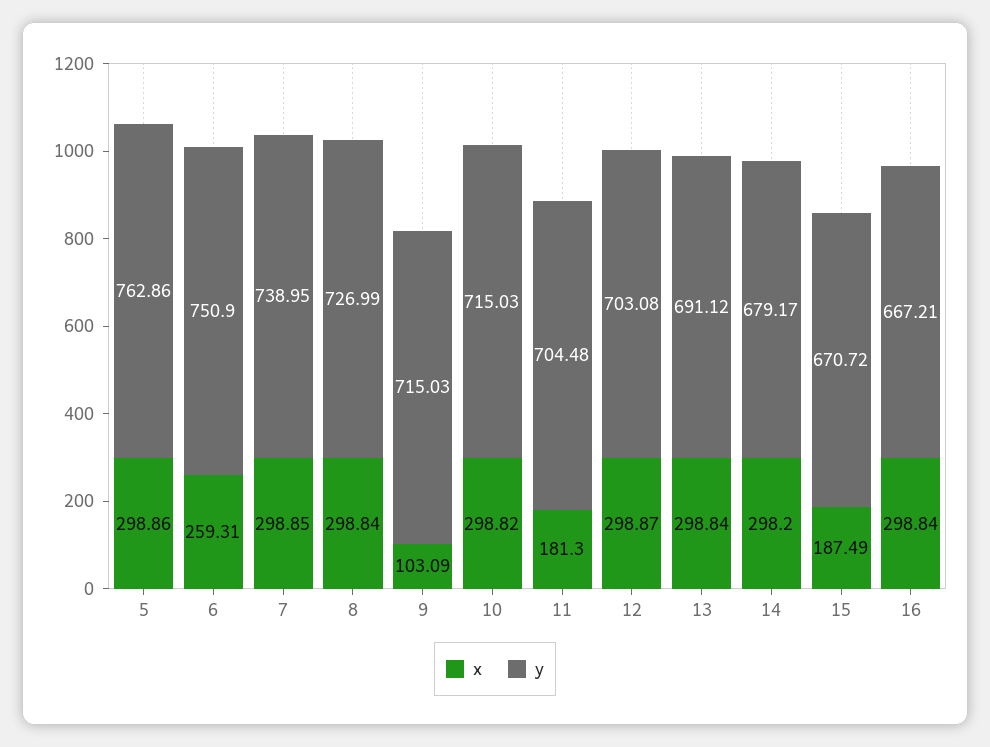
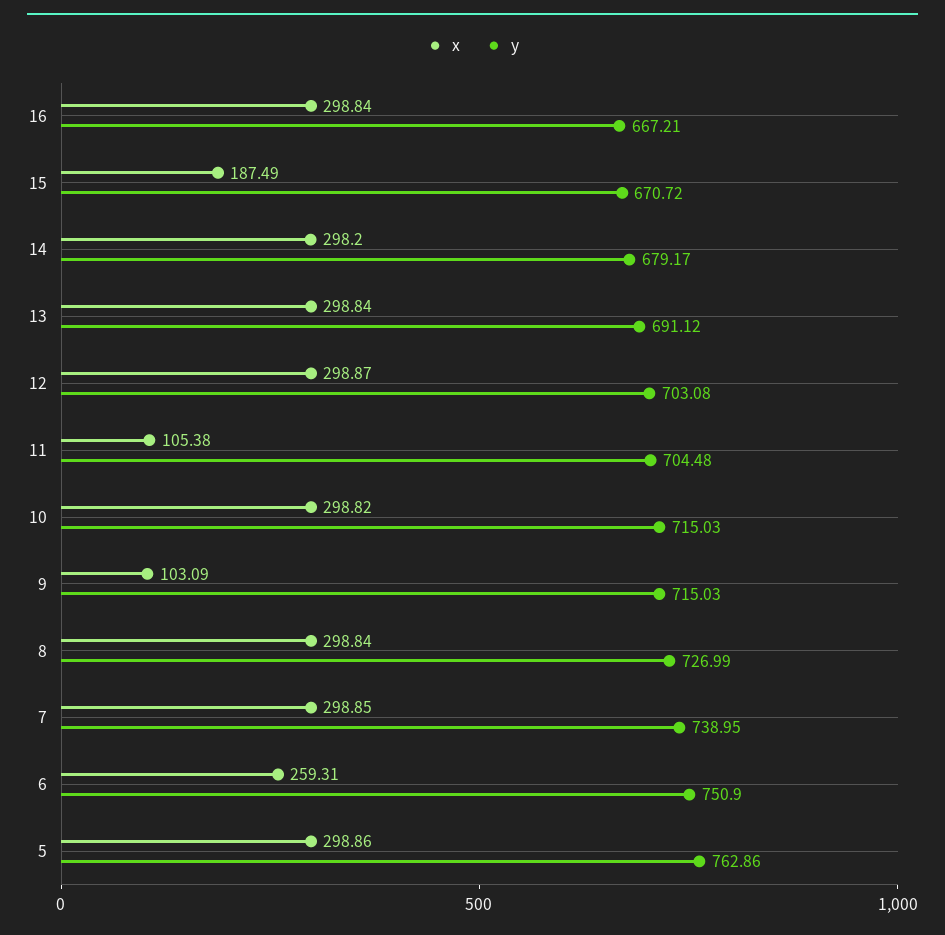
x, 11: 181.3 -> 105.38

